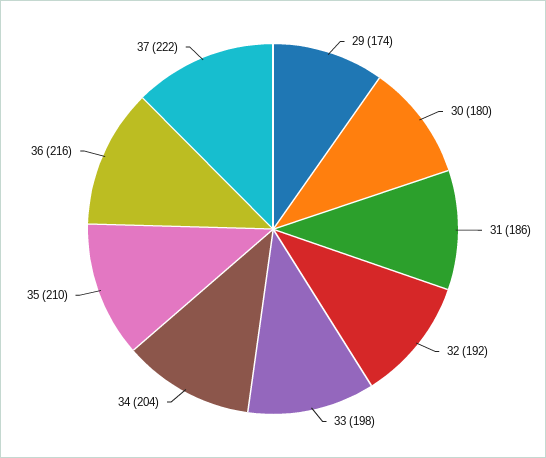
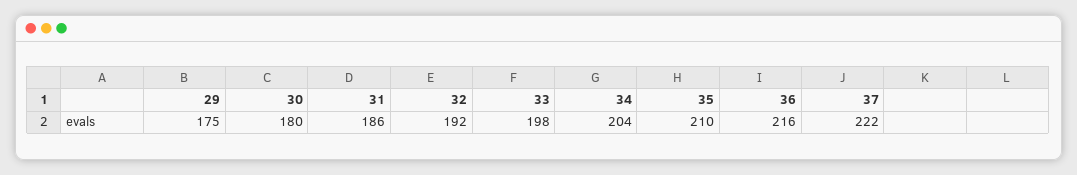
29: 174 -> 175

